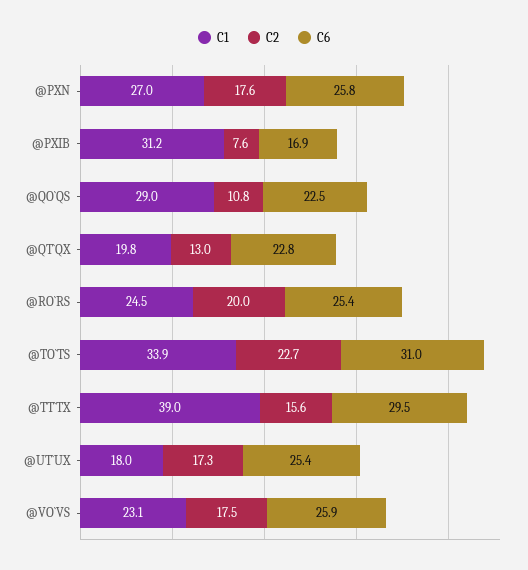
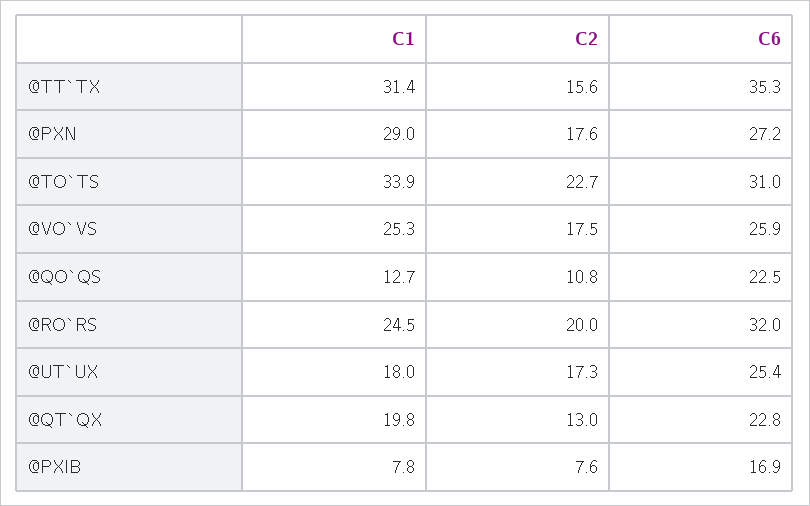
C1, @PXN: 27 -> 29
C6, @PXN: 25.8 -> 27.2
C1, @PXIB: 31.2 -> 7.8
C1, @QO`QS: 29 -> 12.7
C6, @RO`RS: 25.4 -> 32
C1, @TT`TX: 39 -> 31.4
C6, @TT`TX: 29.5 -> 35.3
C1, @VO`VS: 23.1 -> 25.3

